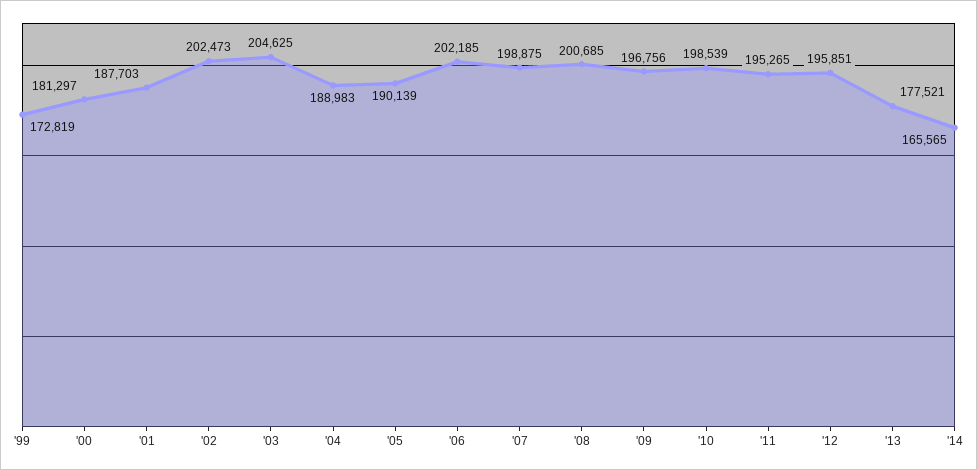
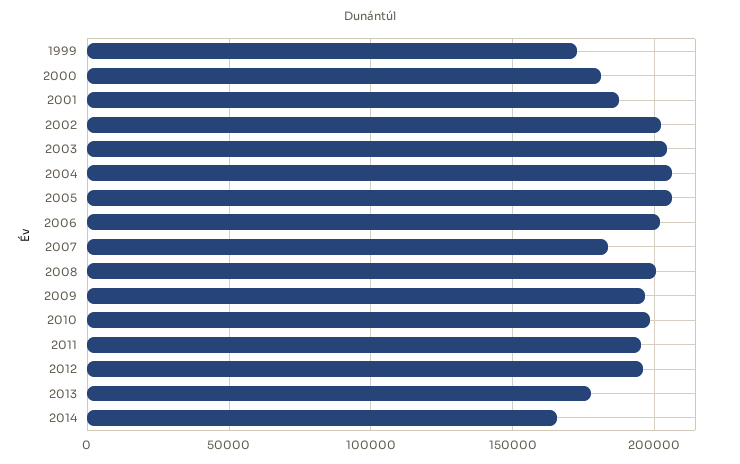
'04: 188983 -> 205000
'05: 190139 -> 205000
'07: 198875 -> 185000

